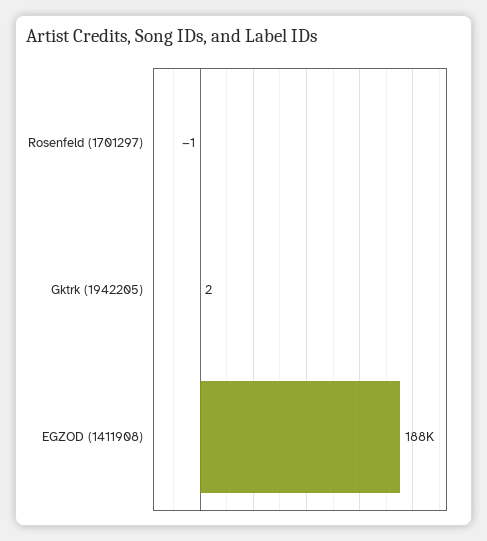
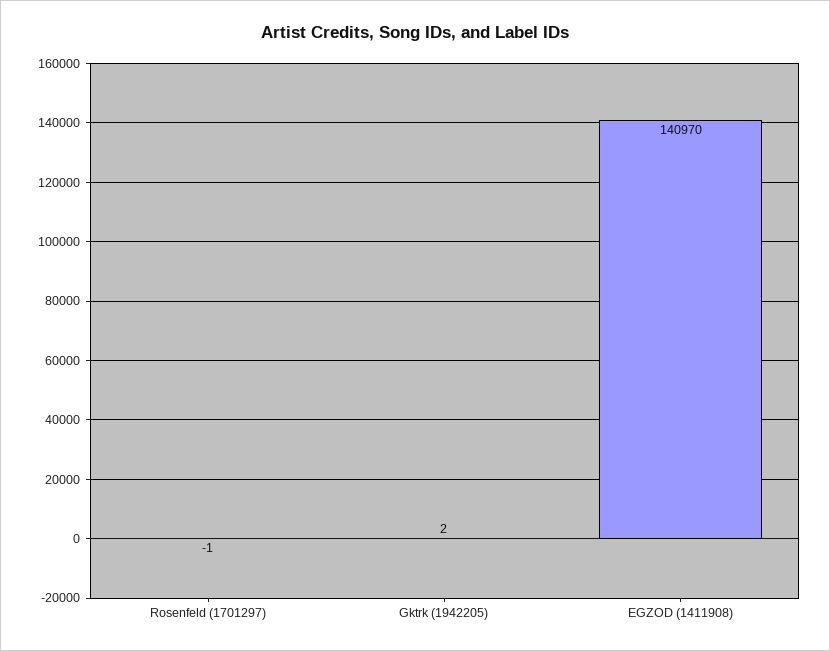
EGZOD (1411908): 188000 -> 140970

